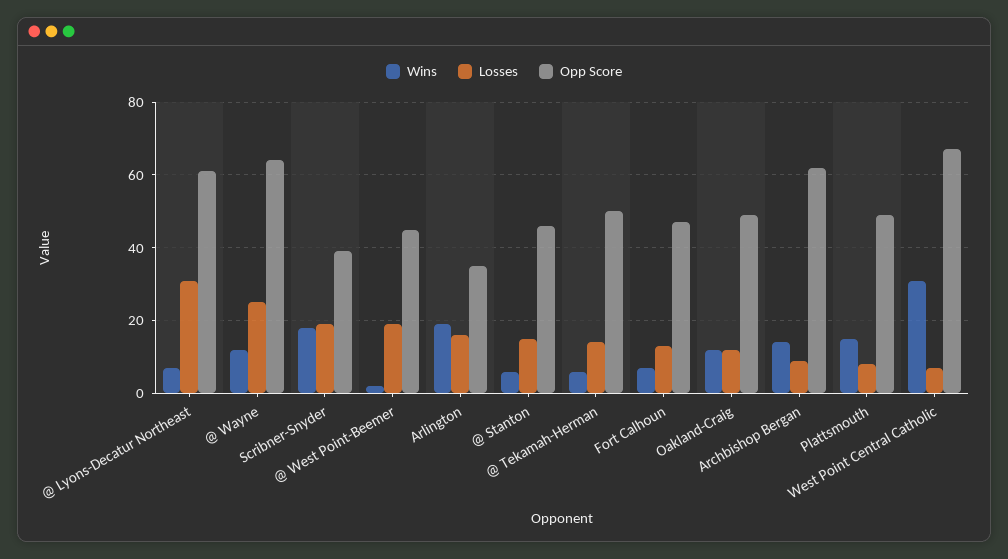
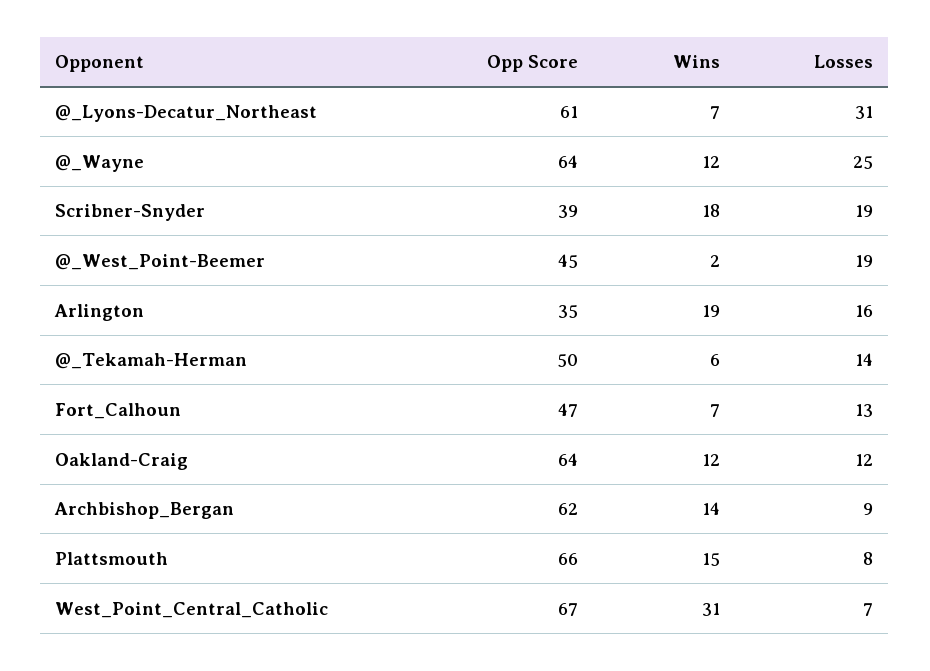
Wins, @ Stanton: 5 -> none
Losses, @ Stanton: 15 -> none
Opp Score, @ Stanton: 45 -> none
Opp Score, Oakland-Craig: 50 -> 64
Opp Score, Plattsmouth: 50 -> 66

